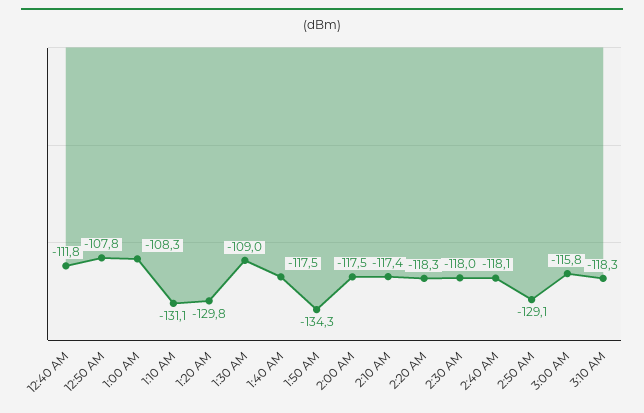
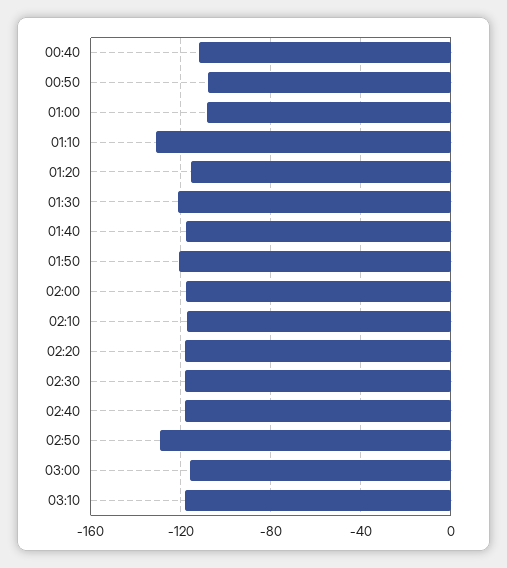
1:20 AM: -129.8 -> -115
1:30 AM: -109 -> -120
1:50 AM: -134.3 -> -120

